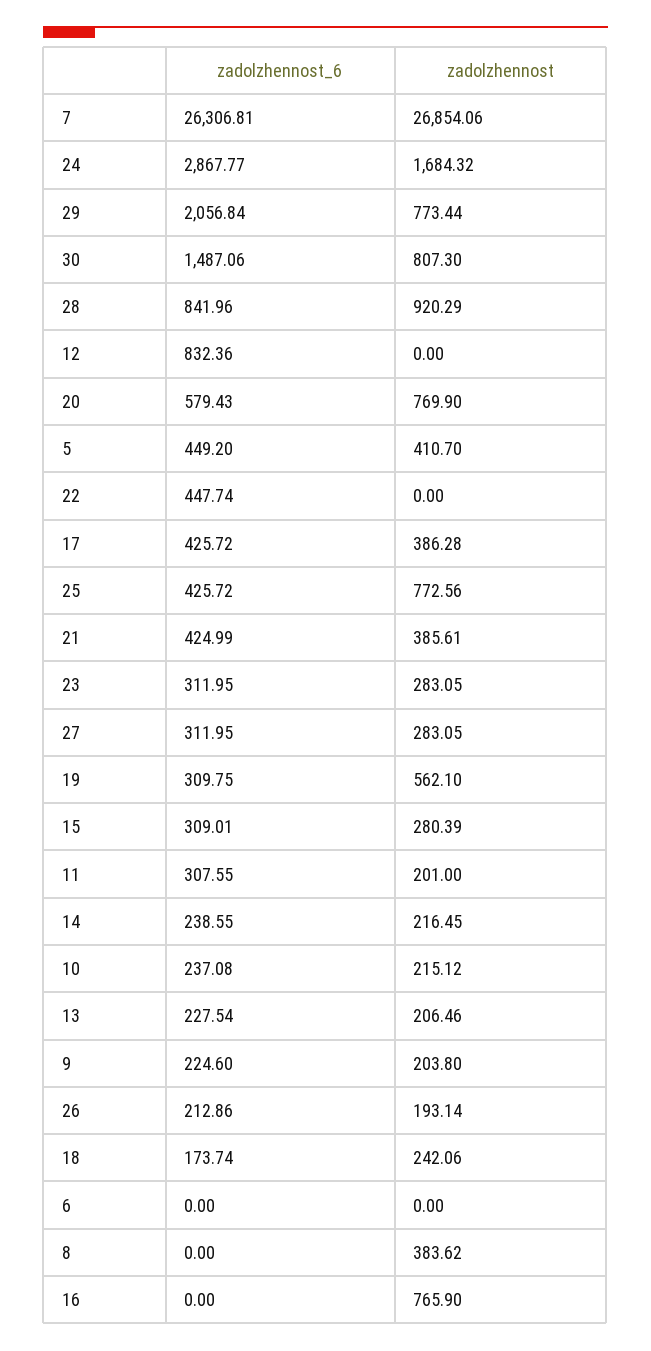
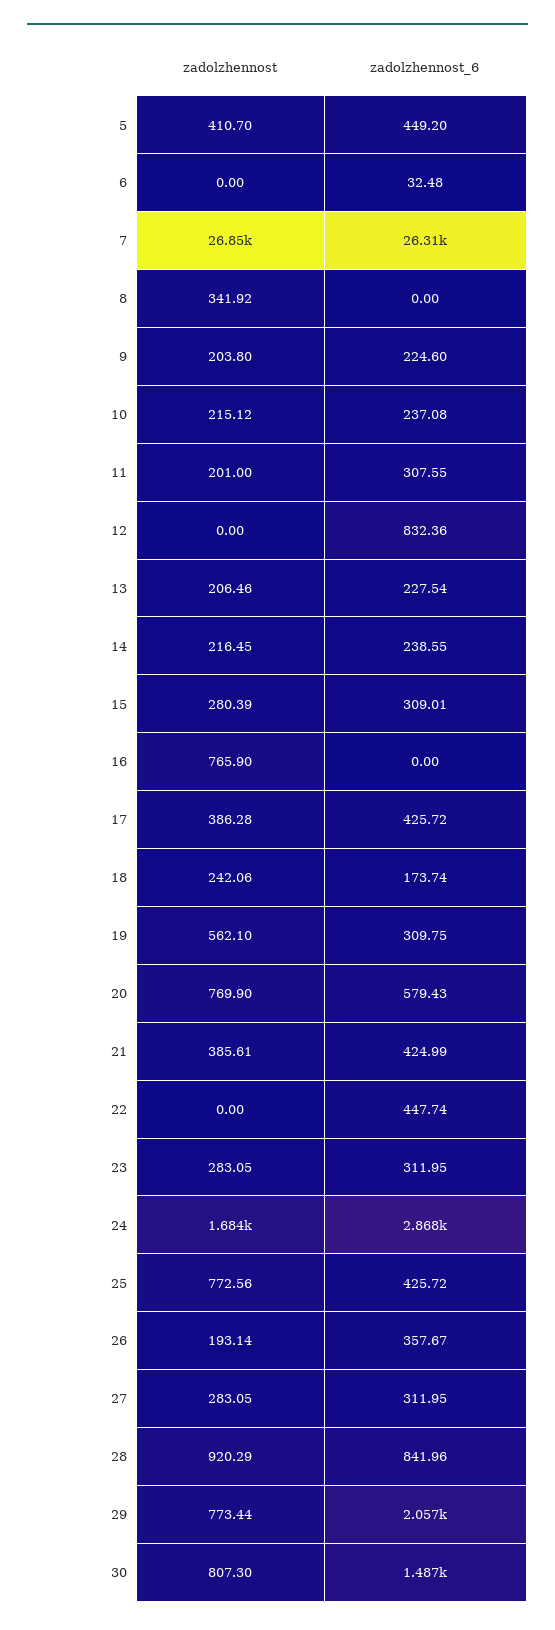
zadolzhennost_6, 26: 212.86 -> 357.67
zadolzhennost_6, 6: 0 -> 32.48
zadolzhennost, 8: 383.62 -> 341.92

